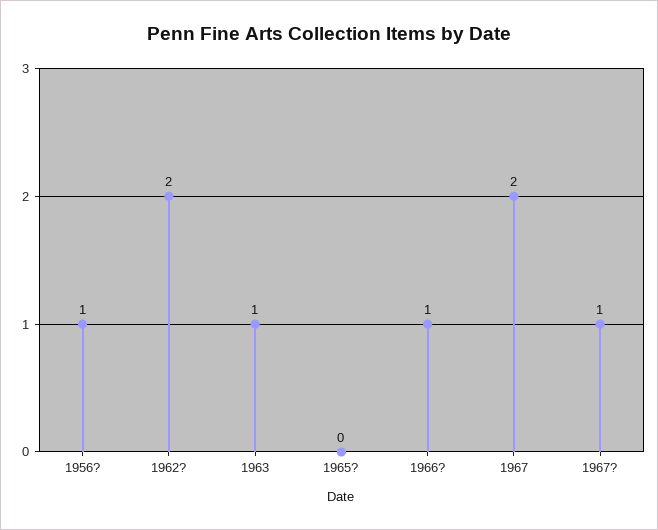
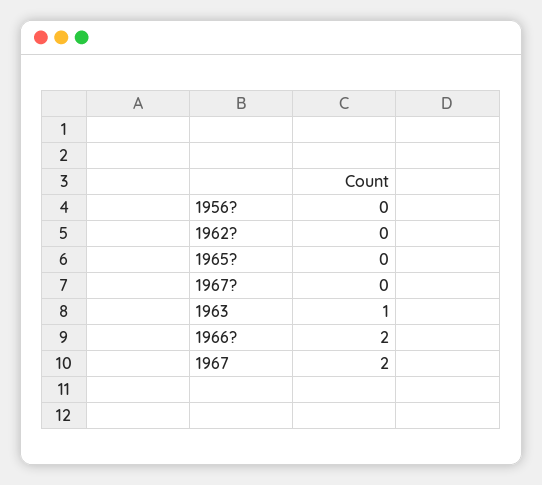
1956?: 1 -> 0
1962?: 2 -> 0
1966?: 1 -> 2
1967?: 1 -> 0

